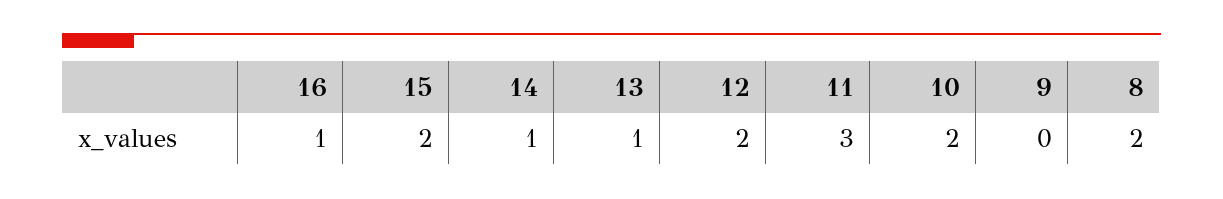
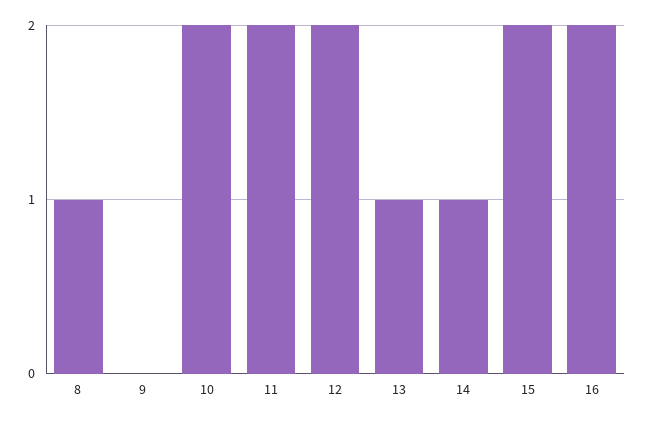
16: 1 -> 2
11: 3 -> 2
8: 2 -> 1

